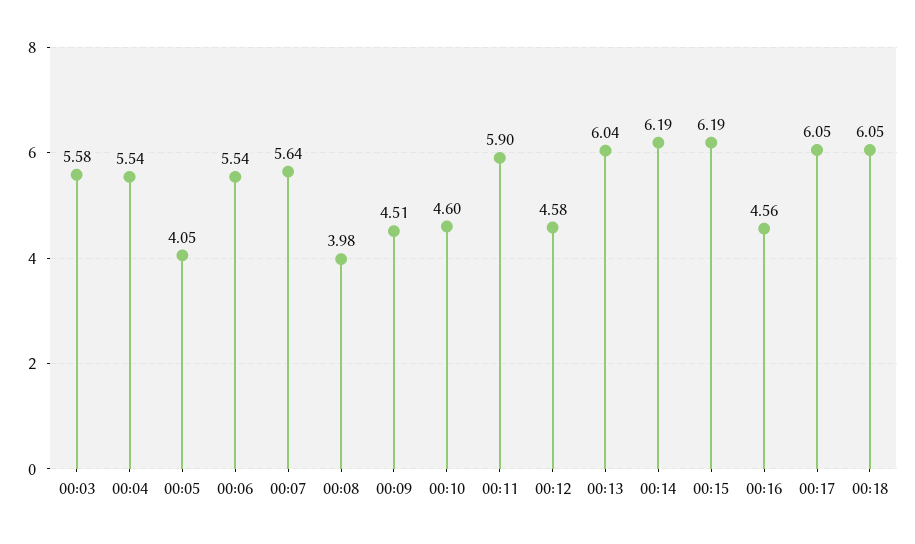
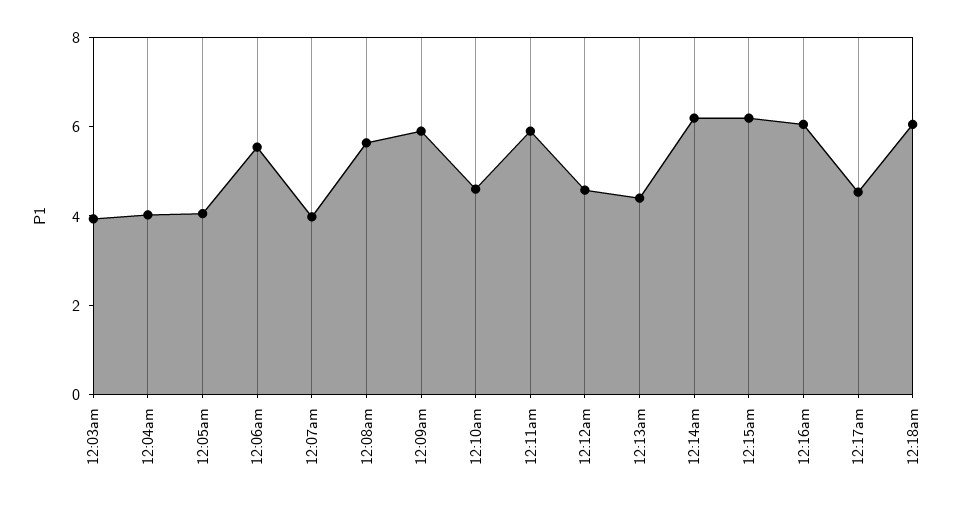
00:03: 5.58 -> 4
00:04: 5.54 -> 4
00:07: 5.64 -> 4
00:08: 3.98 -> 5.5
00:09: 4.51 -> 6
00:13: 6.04 -> 4.5
00:16: 4.56 -> 6
00:17: 6.05 -> 4.5

